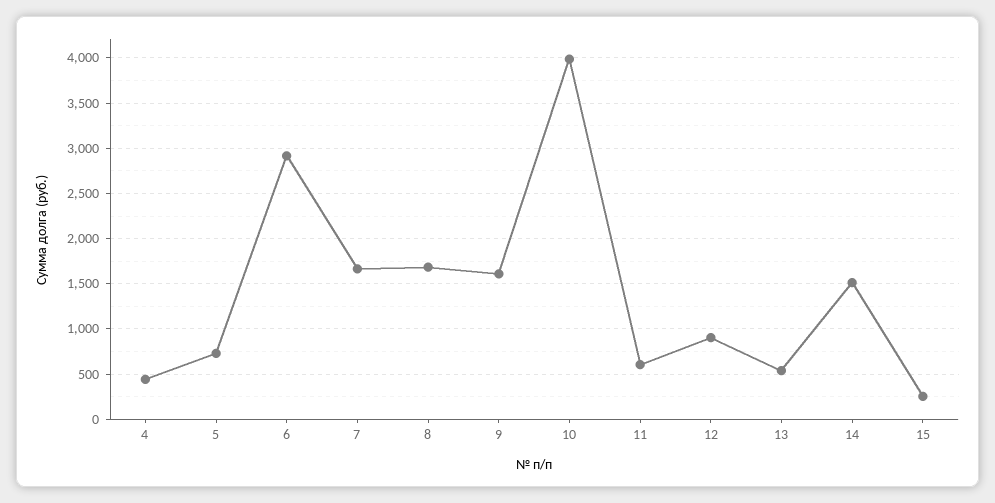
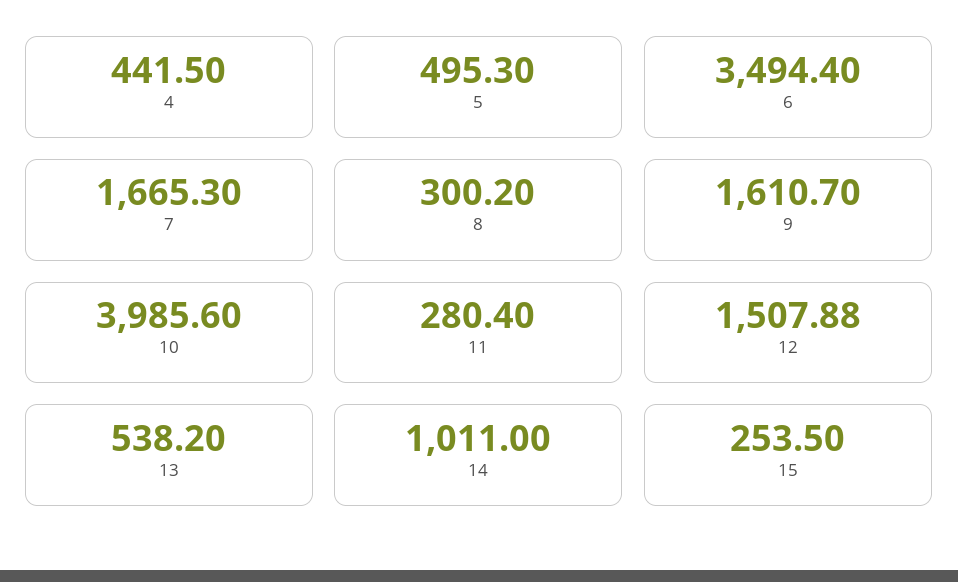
5: 700 -> 495.3
6: 2900 -> 3494.4
8: 1700 -> 300.2
11: 600 -> 280.4
12: 900 -> 1507.88
14: 1500 -> 1011

